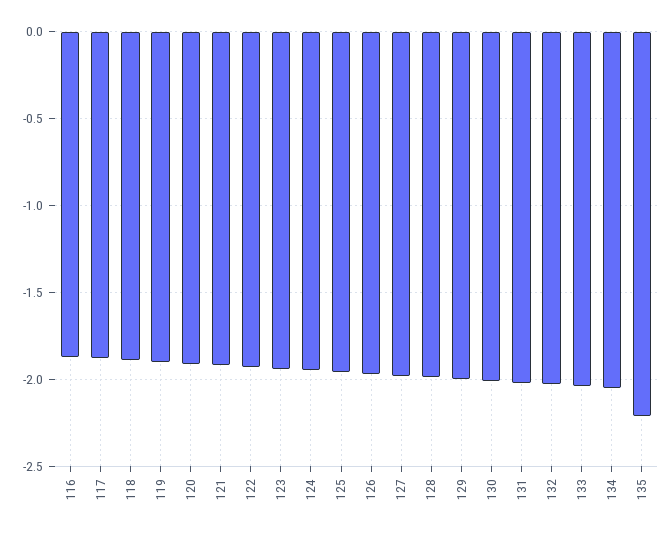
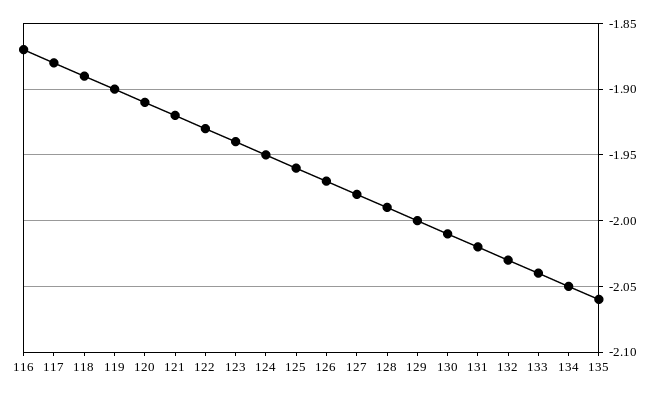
135: -2.2 -> -2.06

